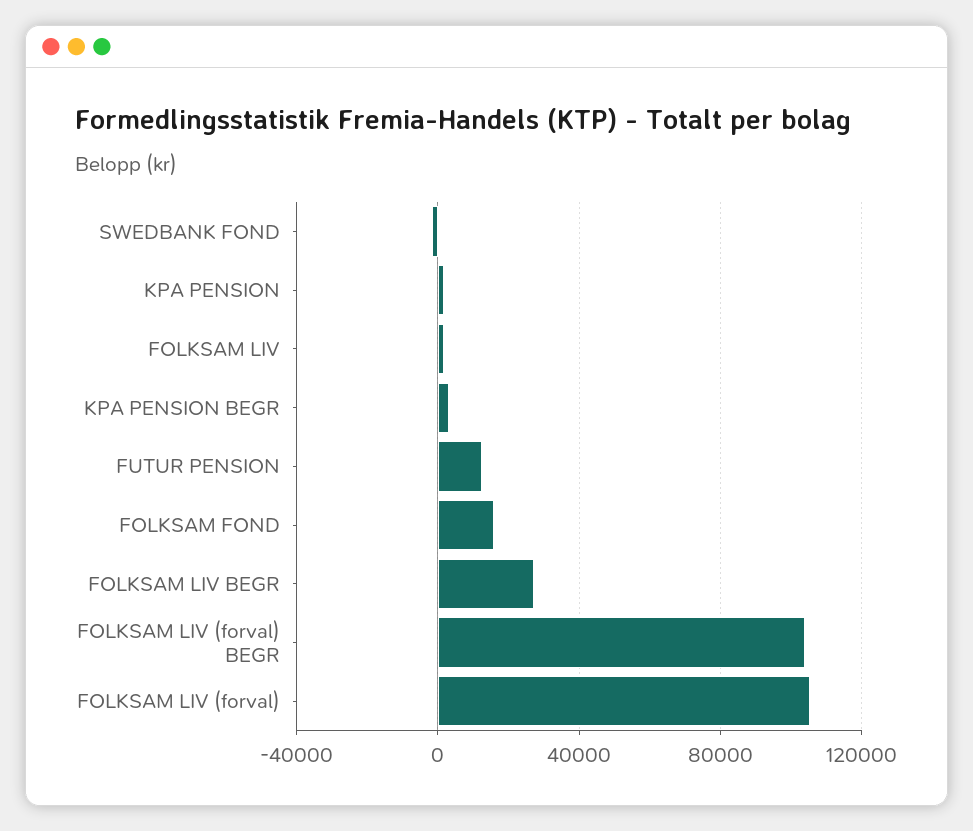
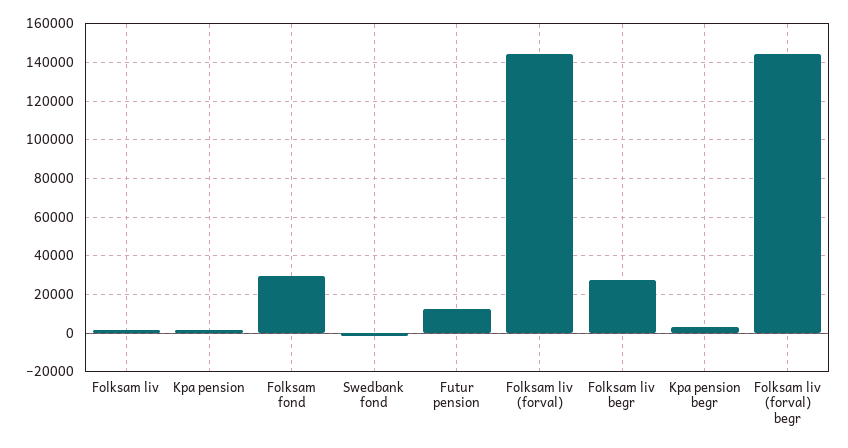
FOLKSAM FOND: 15000 -> 30000
FOLKSAM LIV (forval) BEGR: 105000 -> 145000
FOLKSAM LIV (forval): 105000 -> 145000

